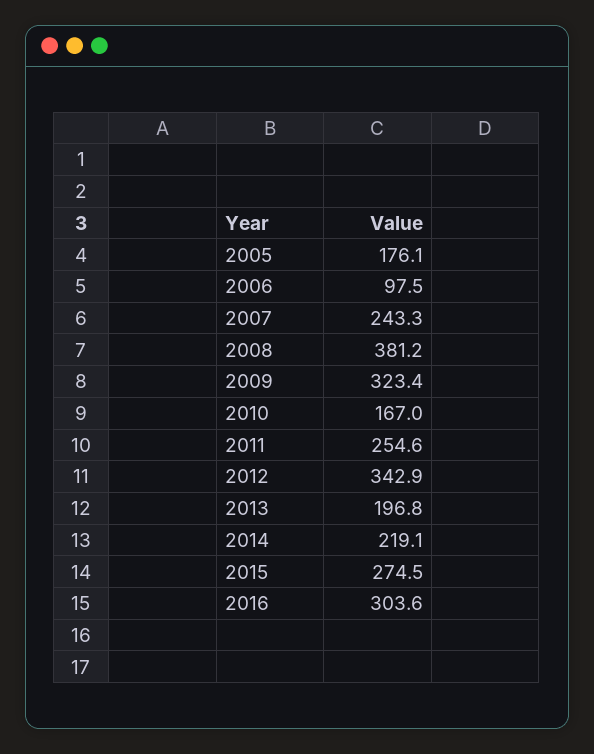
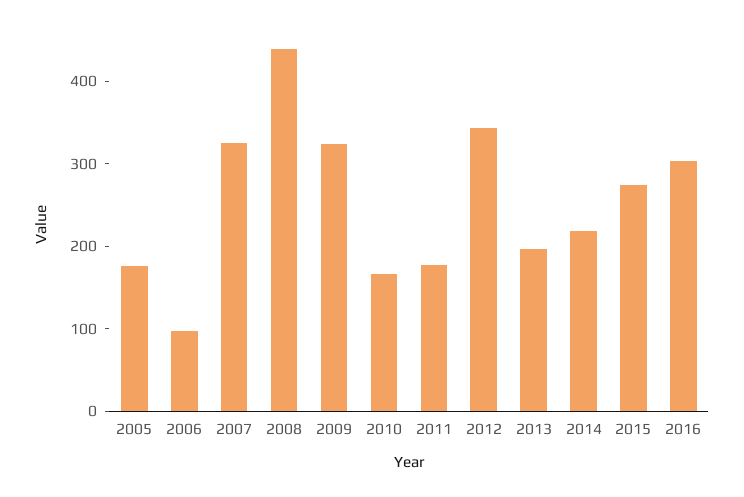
2007: 243.3 -> 320
2008: 381.2 -> 440
2011: 254.6 -> 180

